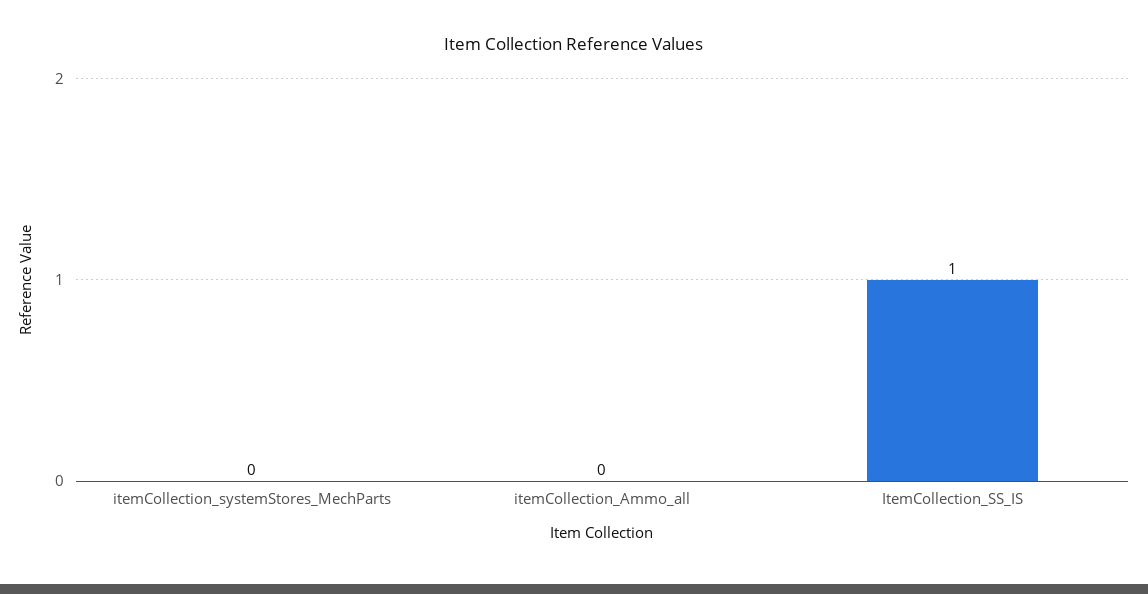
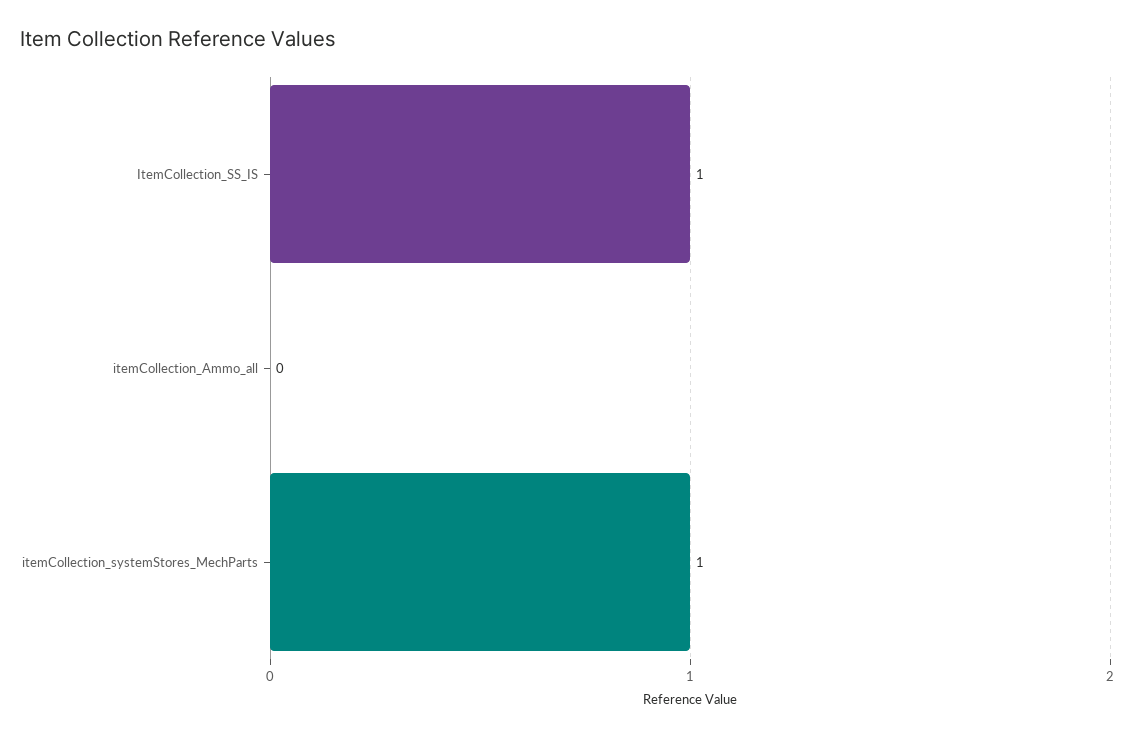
itemCollection_systemStores_MechParts: 0 -> 1

